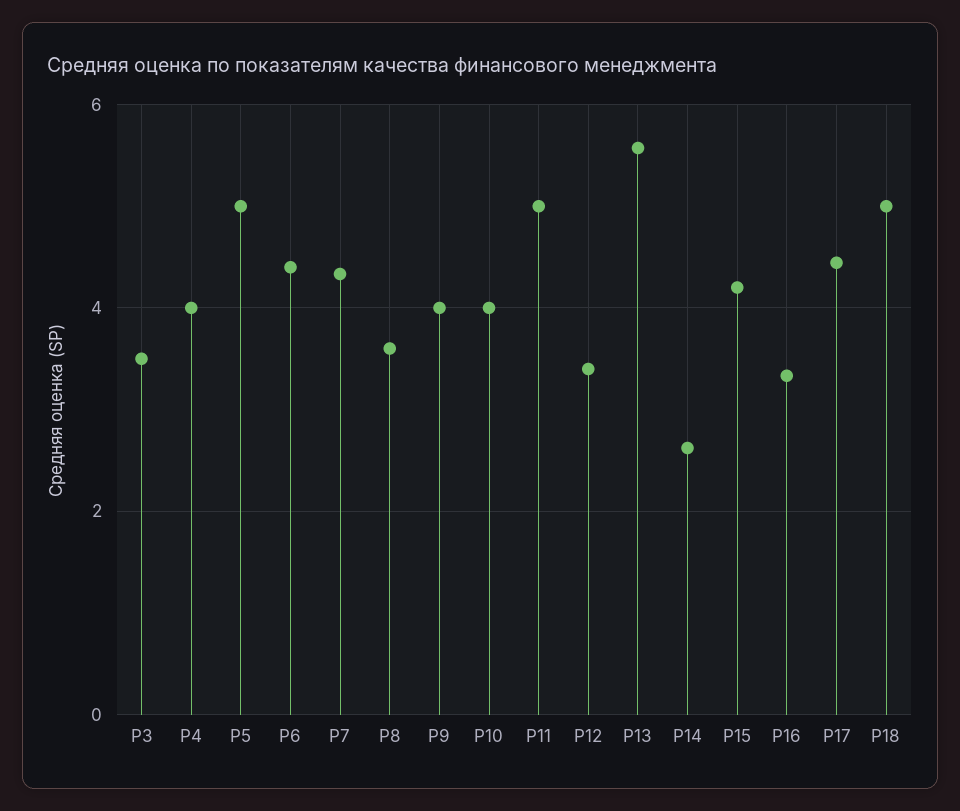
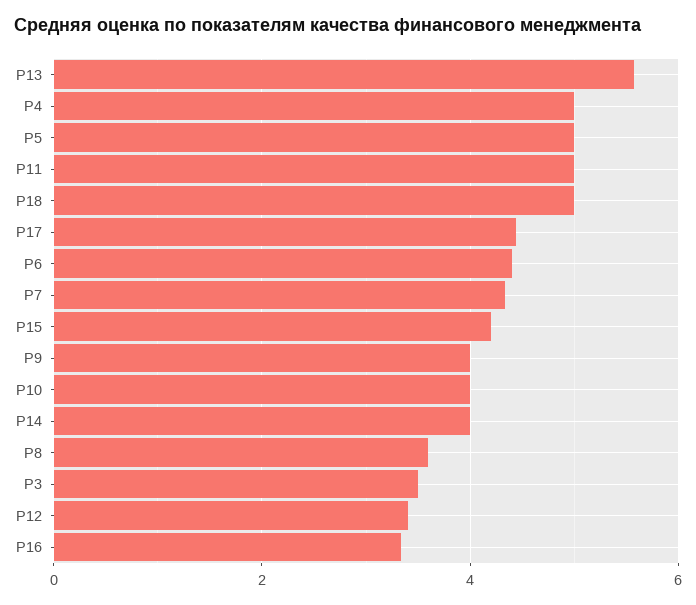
Р4: 4 -> 5
Р14: 2.6 -> 4

